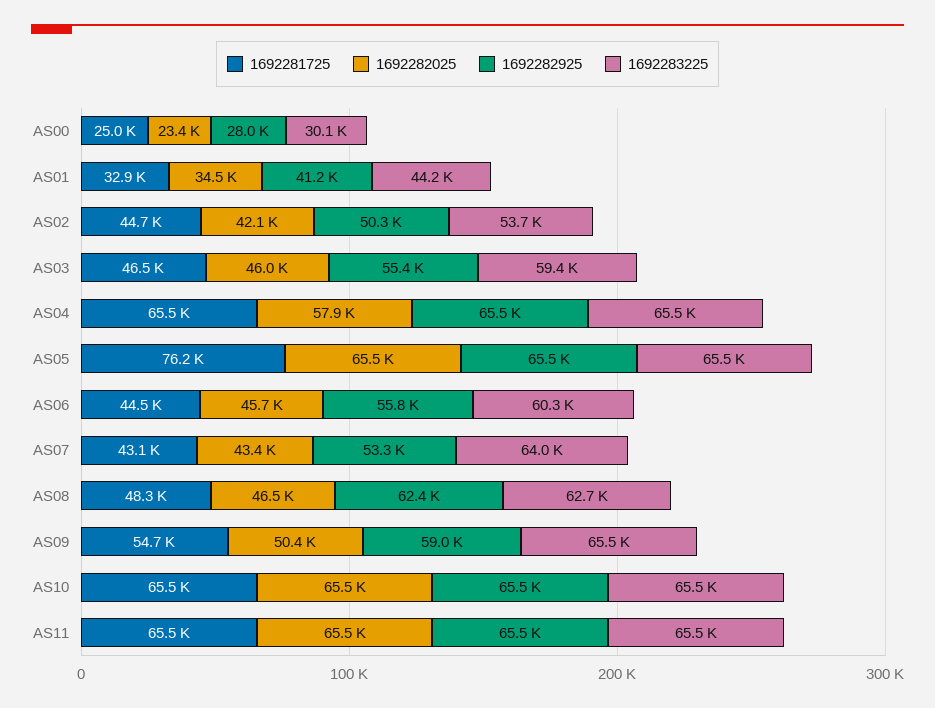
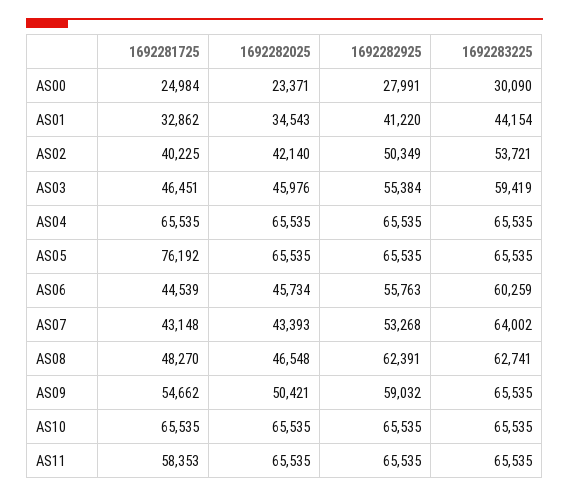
1692281725, AS02: 44700 -> 40225
1692282025, AS04: 57900 -> 65535
1692281725, AS11: 65500 -> 58353

